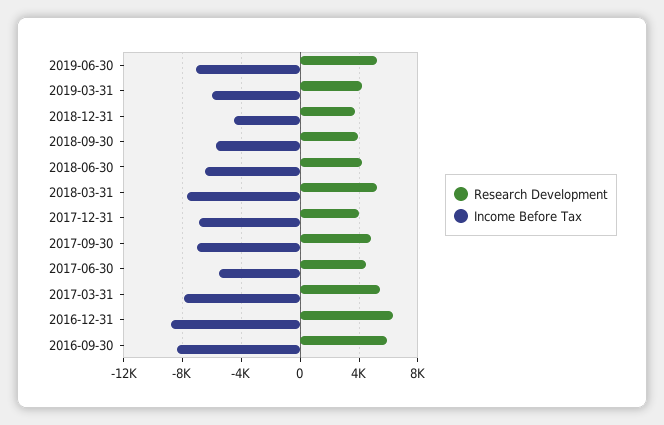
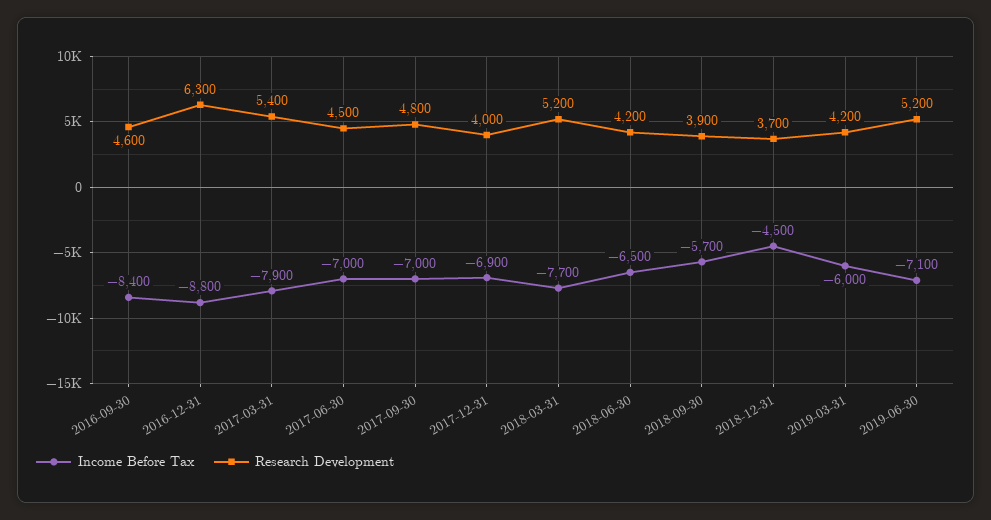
Income Before Tax, 2017-06-30: -5500 -> -7000
Research Development, 2016-09-30: 6000 -> 4600

